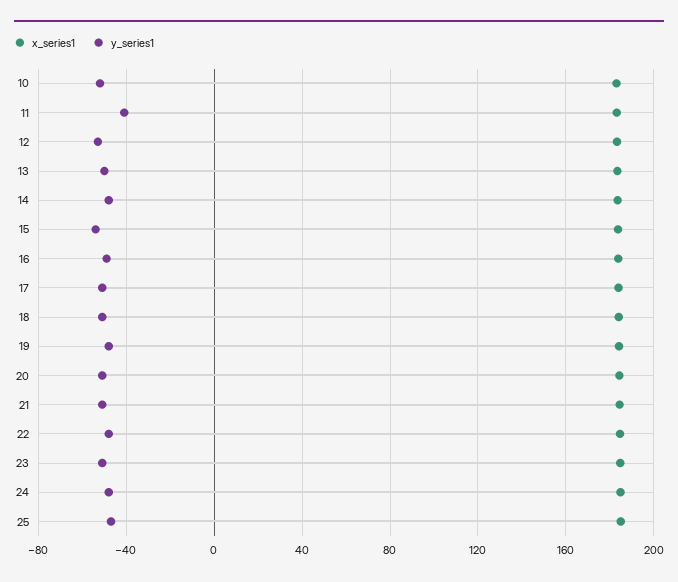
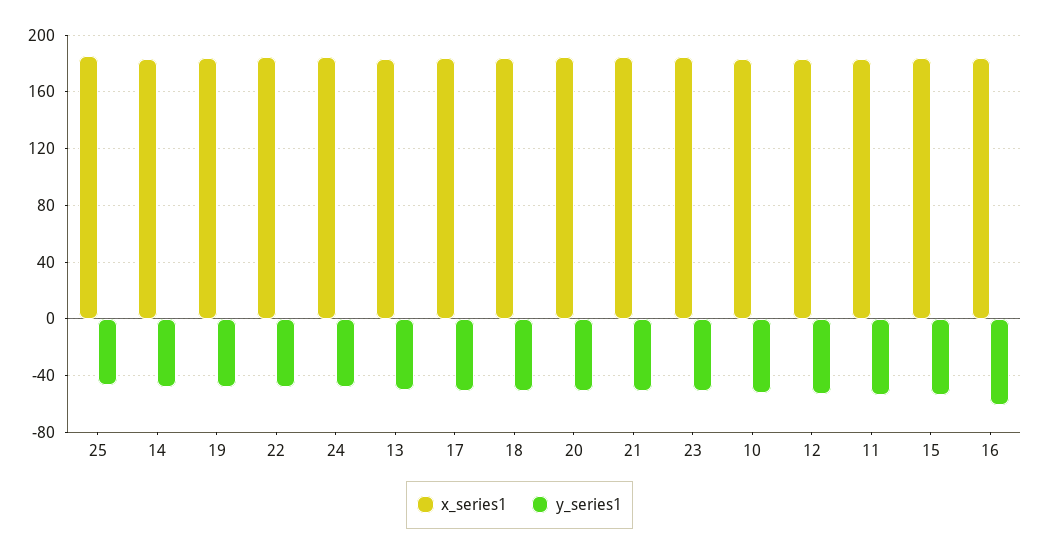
y_series1, 11: -40 -> -55
y_series1, 16: -50 -> -60

